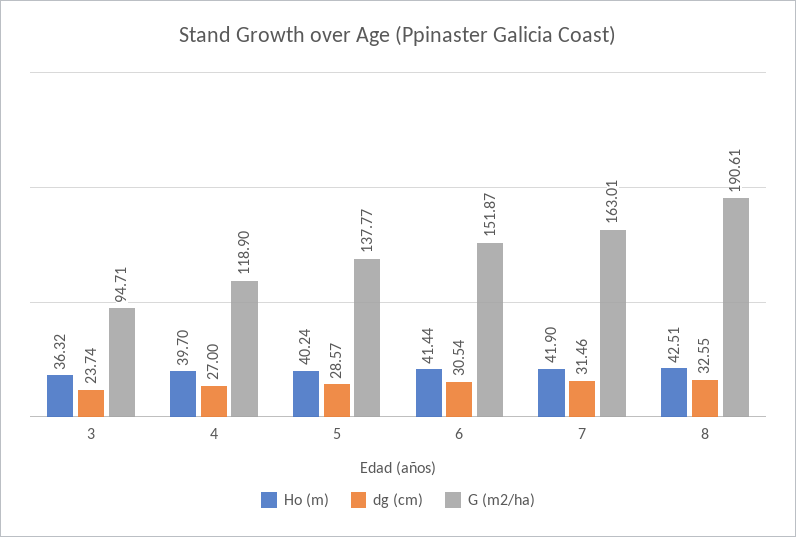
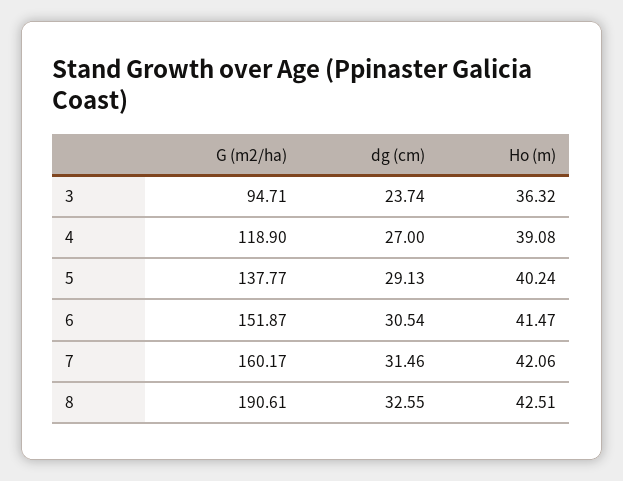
Ho (m), 4: 39.7 -> 39.08
dg (cm), 5: 28.57 -> 29.13
Ho (m), 6: 41.44 -> 41.47
Ho (m), 7: 41.9 -> 42.06
G (m2/ha), 7: 163.01 -> 160.17

